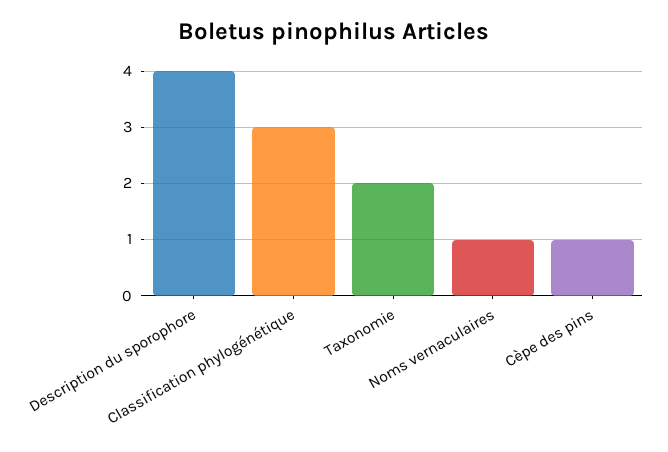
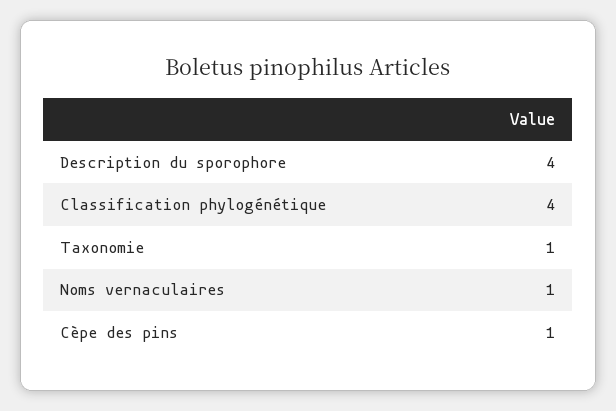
Classification phylogénétique: 3 -> 4
Taxonomie: 2 -> 1

